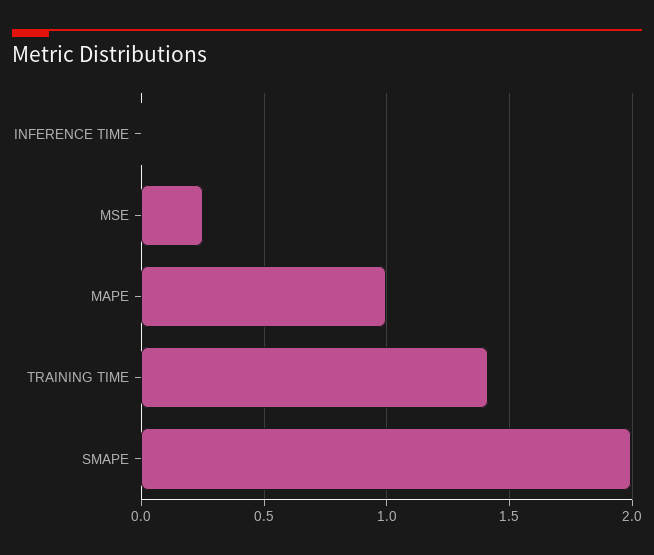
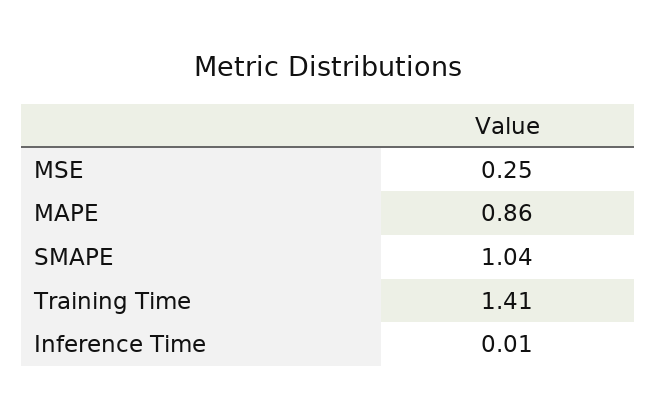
MAPE: 1 -> 0.86
SMAPE: 2 -> 1.04

